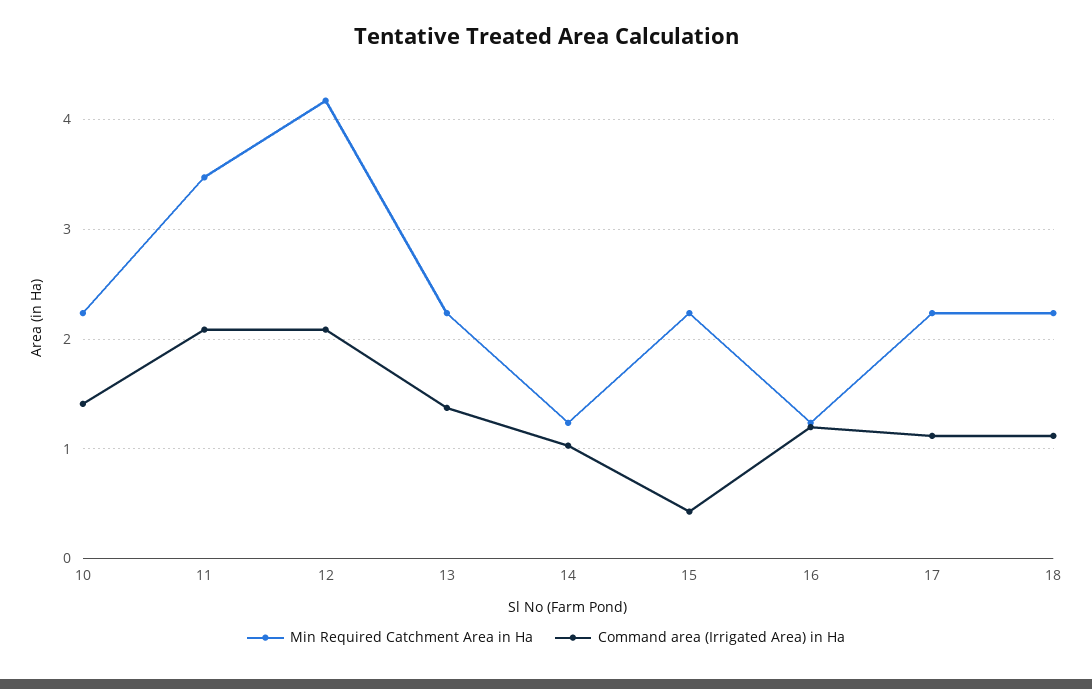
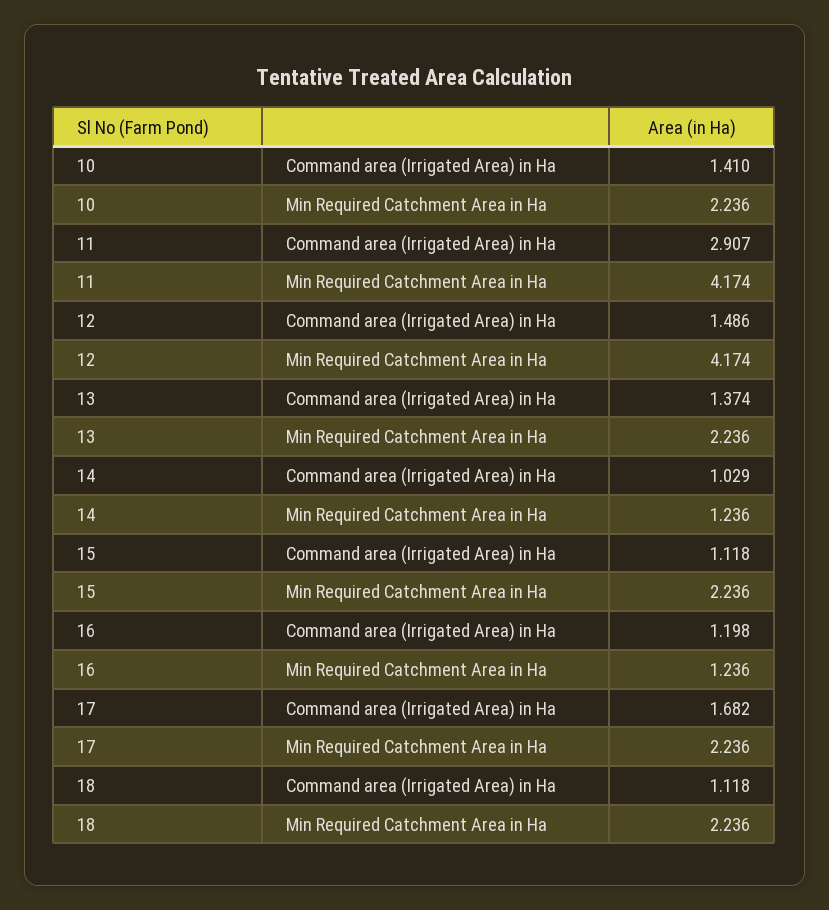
Min Required Catchment Area in Ha, 11: 3.5 -> 4.174
Command area (Irrigated Area) in Ha, 11: 2.1 -> 2.907
Command area (Irrigated Area) in Ha, 12: 2.1 -> 1.486
Command area (Irrigated Area) in Ha, 15: 0.4 -> 1.118
Command area (Irrigated Area) in Ha, 17: 1.1 -> 1.682

